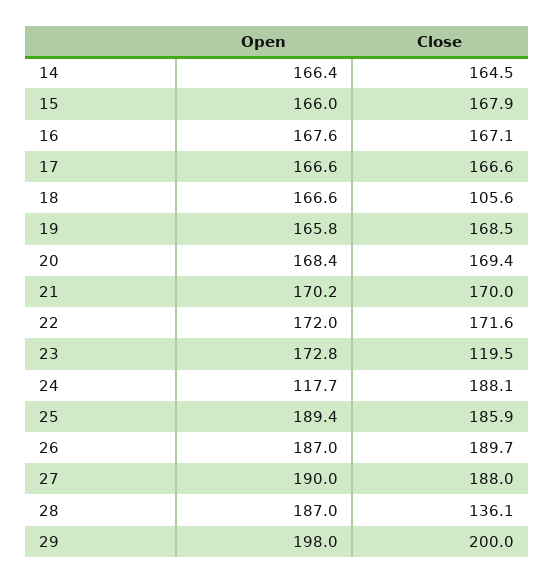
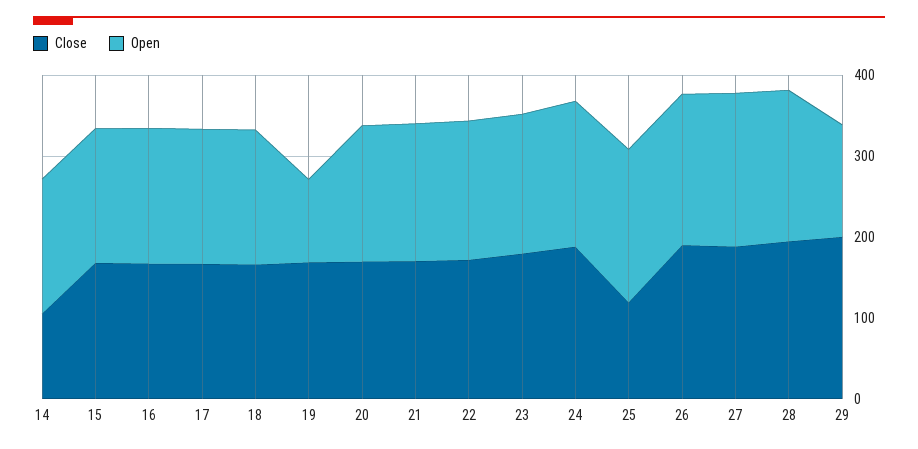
Close, 14: 164.5 -> 100
Close, 18: 105.6 -> 160
Open, 19: 165.8 -> 100
Close, 23: 119.5 -> 180
Open, 24: 117.7 -> 180
Close, 25: 185.9 -> 120
Close, 28: 136.1 -> 200
Open, 29: 198 -> 140

